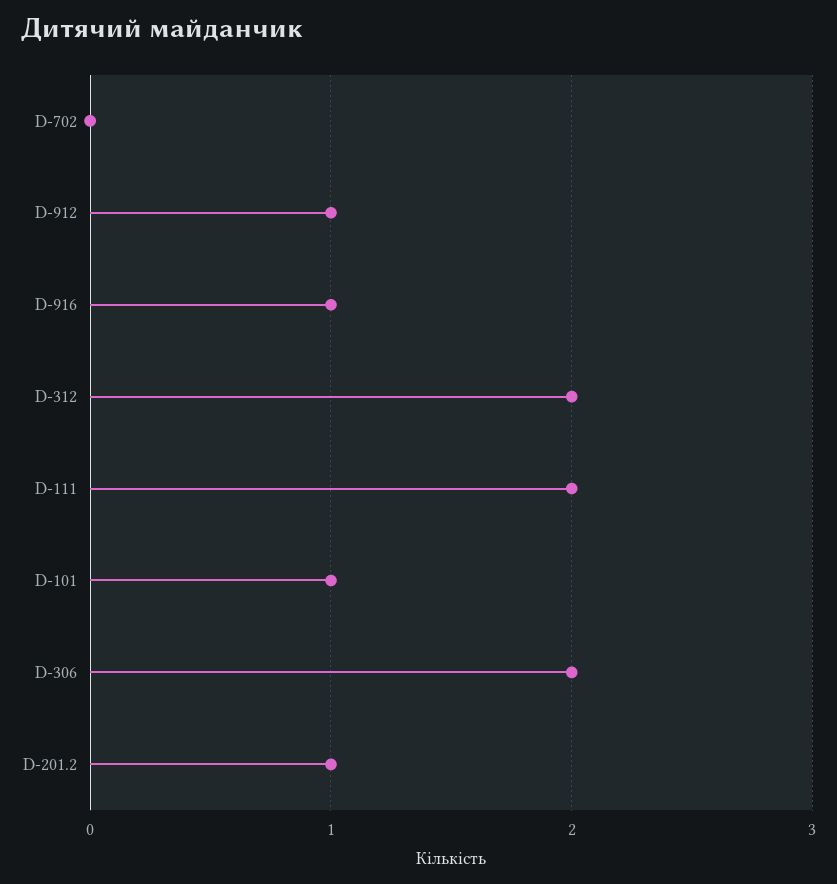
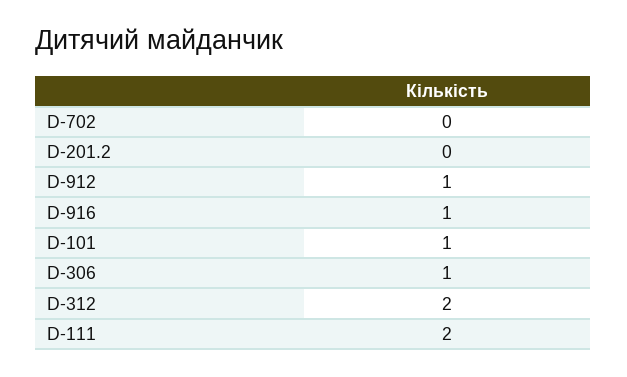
D-306: 2 -> 1
D-201.2: 1 -> 0

